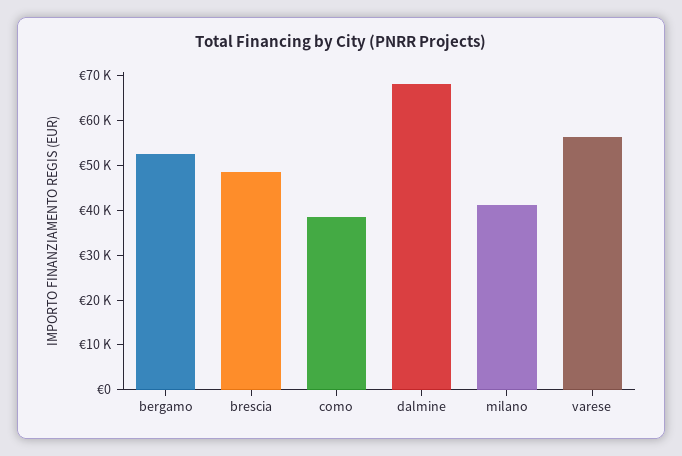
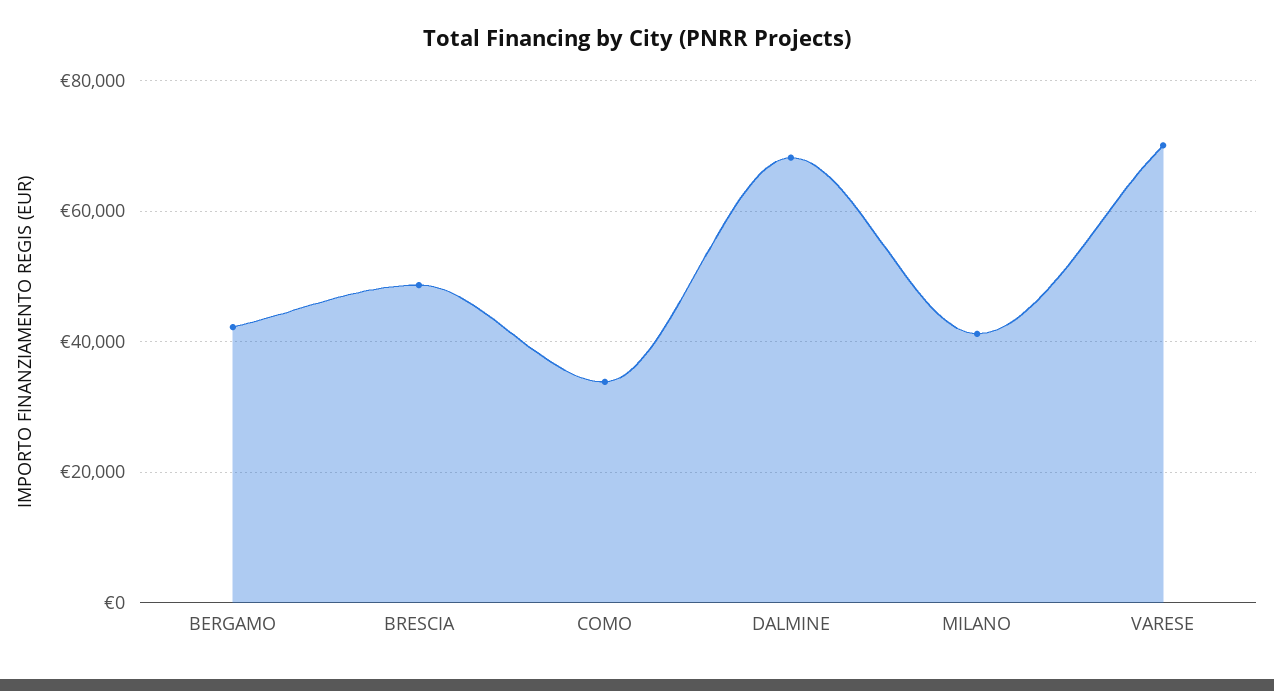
bergamo: 52000 -> 42000
como: 38000 -> 34000
varese: 56000 -> 70000

